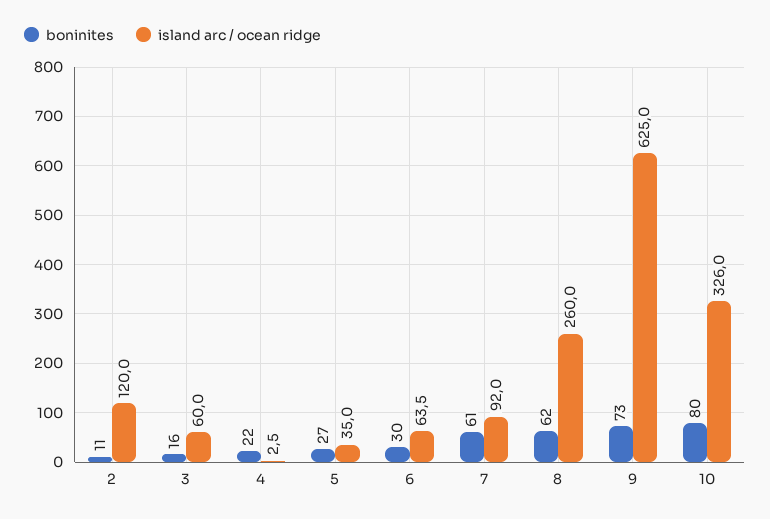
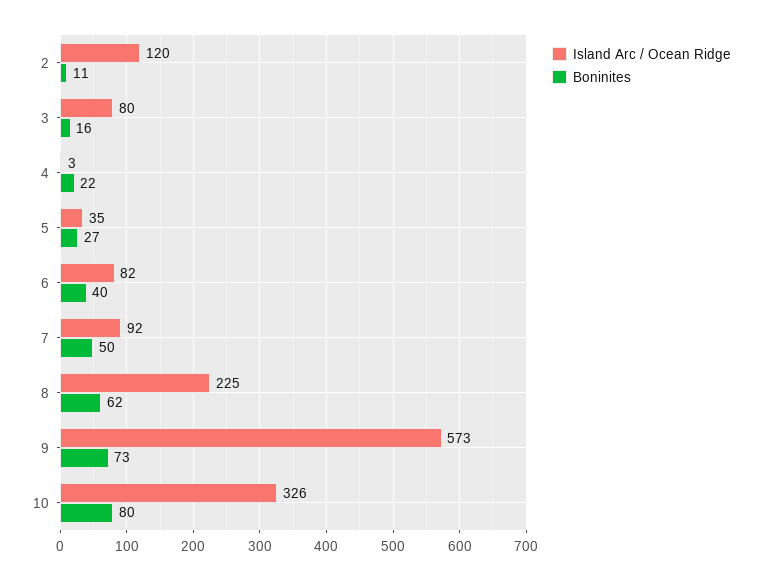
island arc / ocean ridge, 3: 60 -> 80
boninites, 6: 30 -> 40
island arc / ocean ridge, 6: 63.5 -> 82
boninites, 7: 61 -> 50
island arc / ocean ridge, 8: 260 -> 225
island arc / ocean ridge, 9: 625 -> 573

